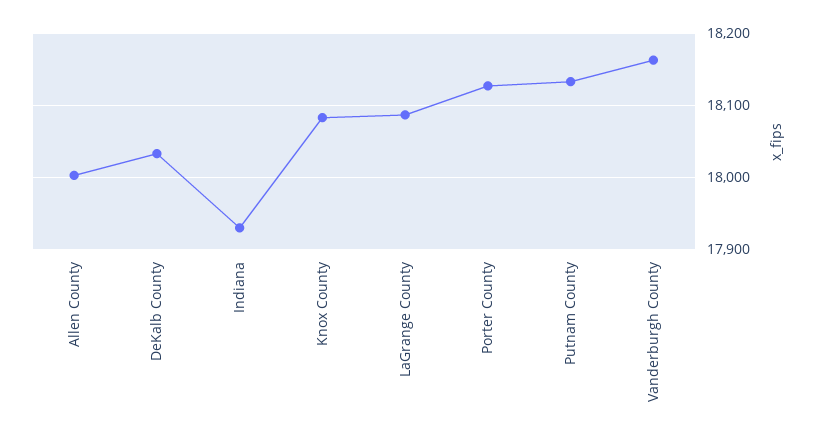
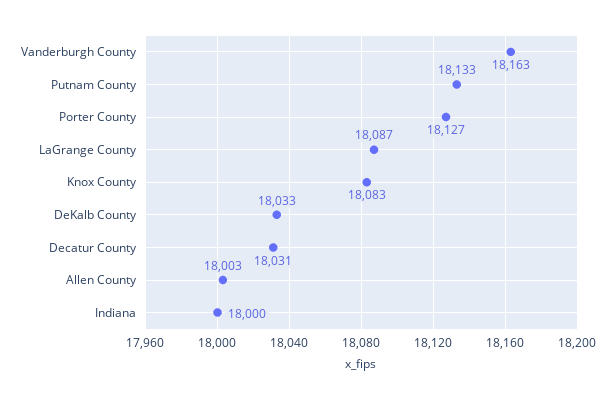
Indiana: 17930 -> 18000
Decatur County: none -> 18031

